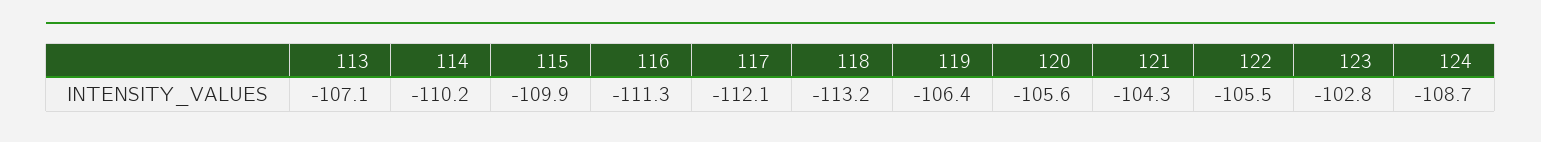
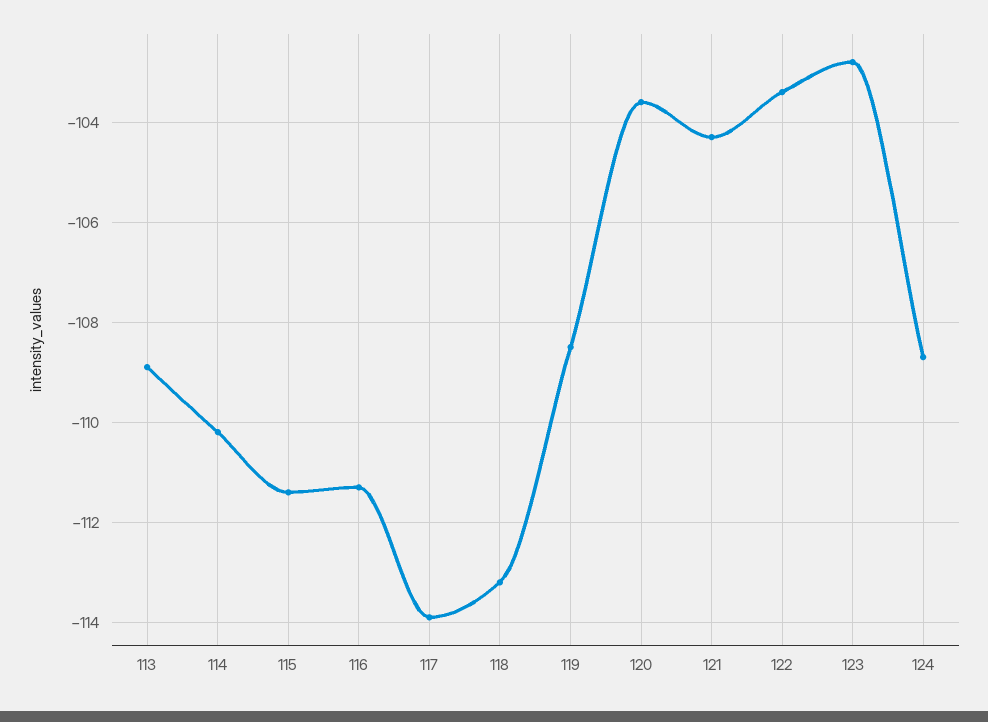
113: -107.1 -> -109
115: -109.9 -> -111.5
117: -112.1 -> -114
119: -106.4 -> -108.5
120: -105.6 -> -103.5
122: -105.5 -> -103.5

